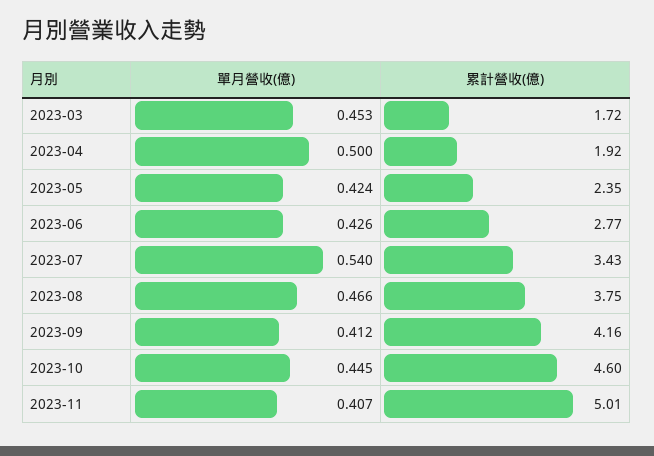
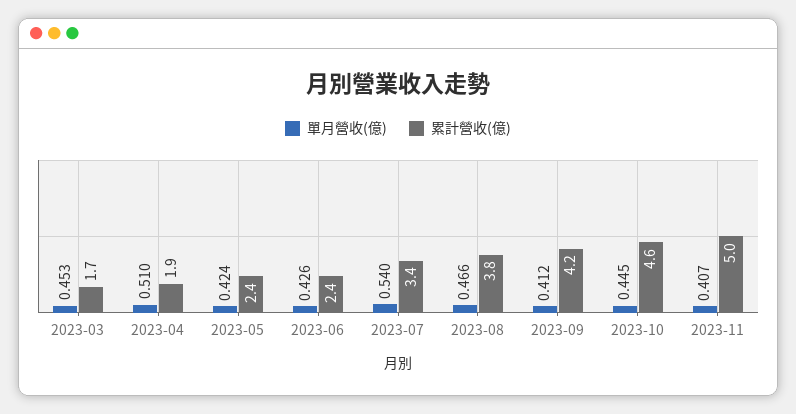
單月營收(億), 2023-04: 0.5 -> 0.51
累計營收(億), 2023-06: 2.77 -> 2.4

